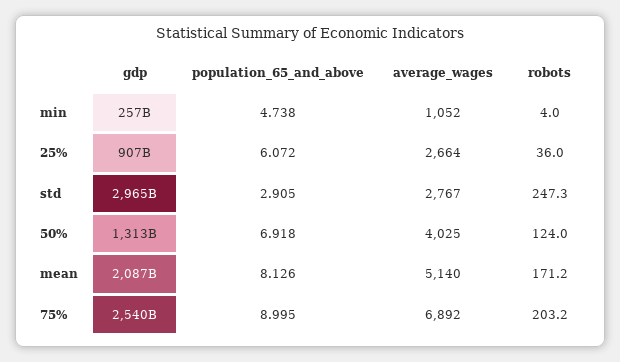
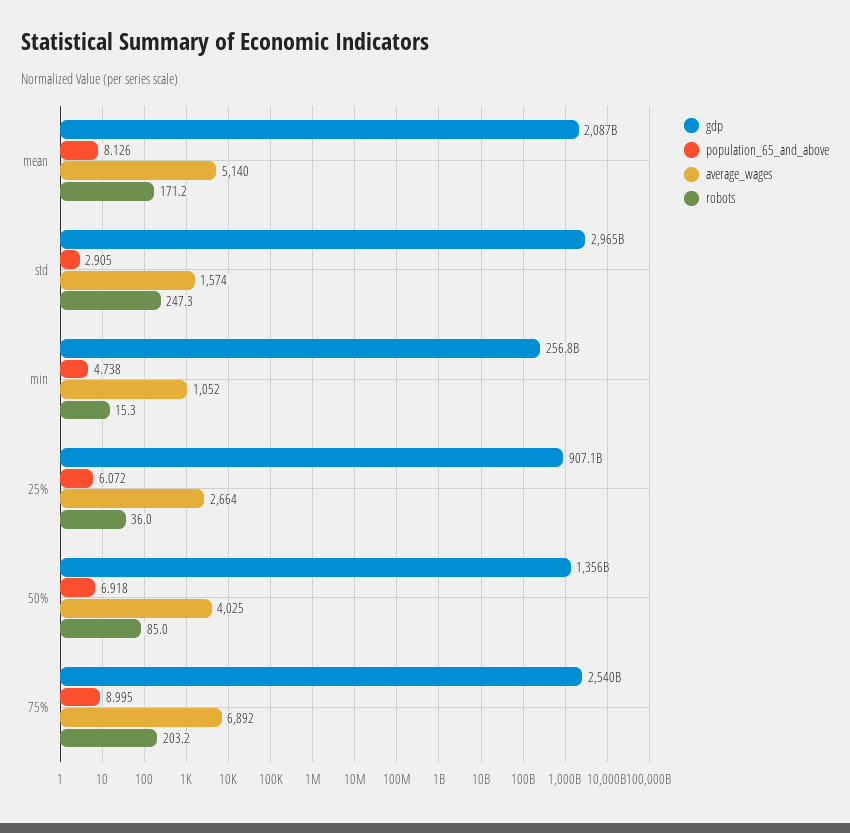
robots, min: 4 -> 15.3
average_wages, std: 2767 -> 1574
gdp, 50%: 1313000000000 -> 1356000000000
robots, 50%: 124 -> 85

